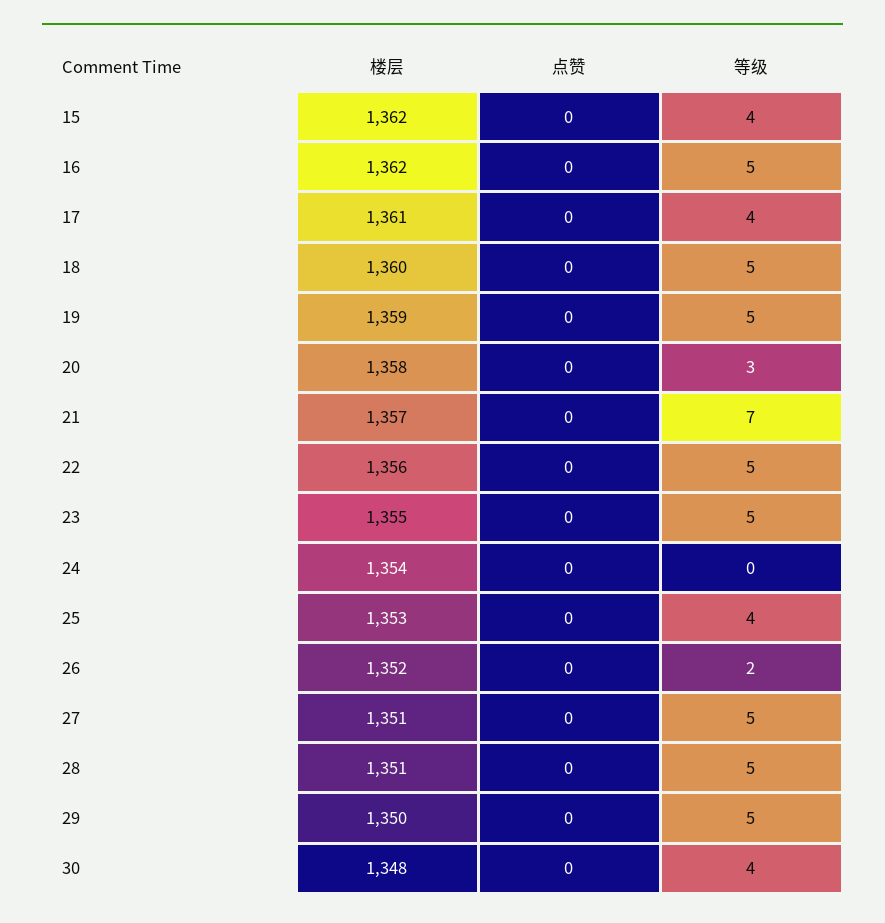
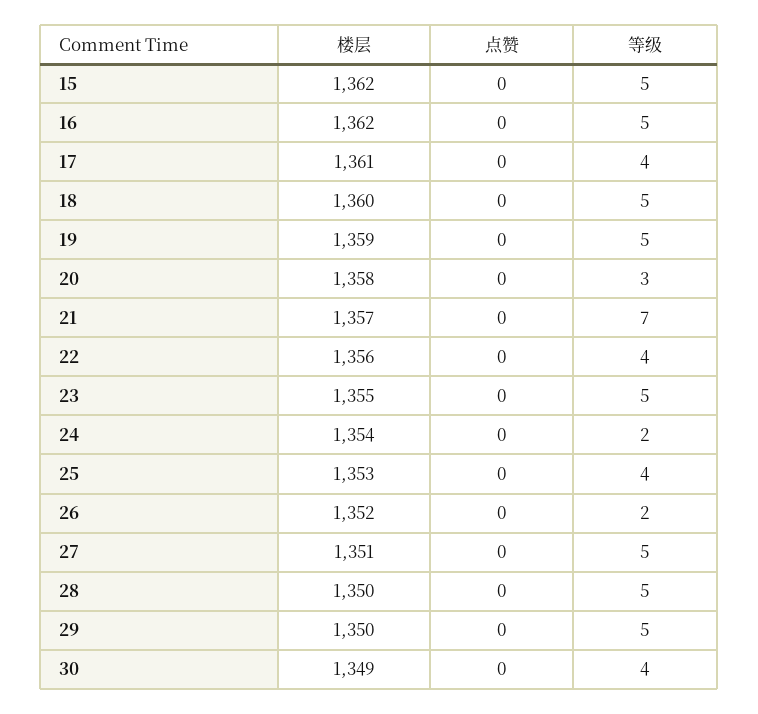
等级, 15: 4 -> 5
等级, 22: 5 -> 4
等级, 24: 0 -> 2
楼层, 28: 1351 -> 1350
楼层, 30: 1348 -> 1349

